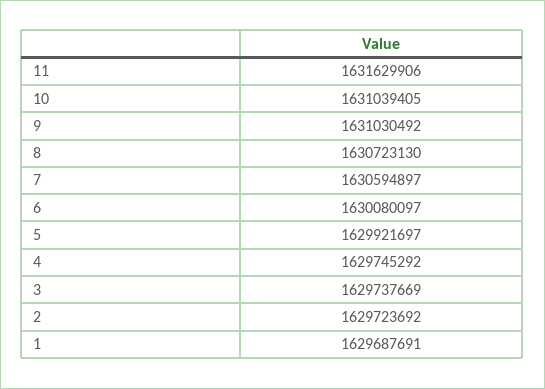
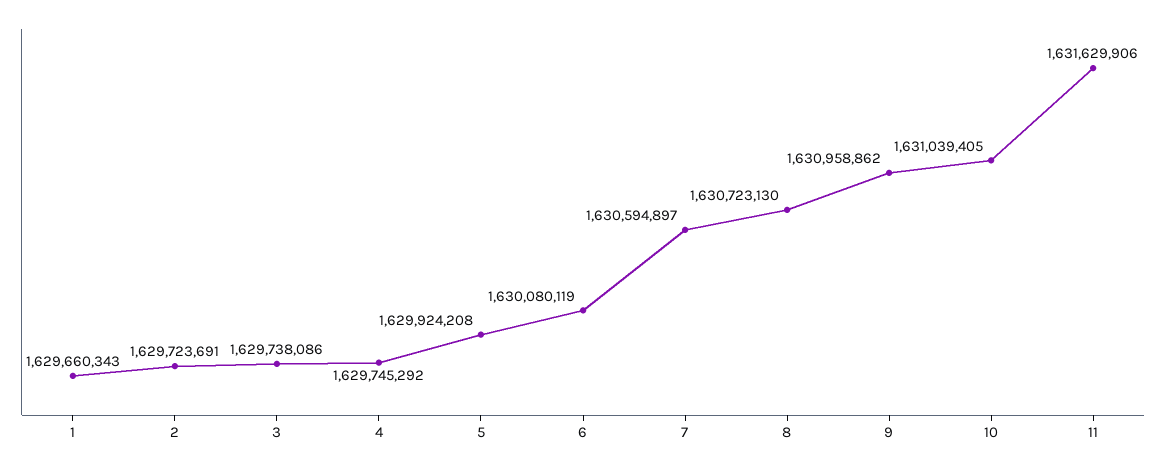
9: 1631030492 -> 1630958862
6: 1630080097 -> 1630080119
5: 1629921697 -> 1629924208
3: 1629737669 -> 1629738086
2: 1629723692 -> 1629723691
1: 1629687691 -> 1629660343

